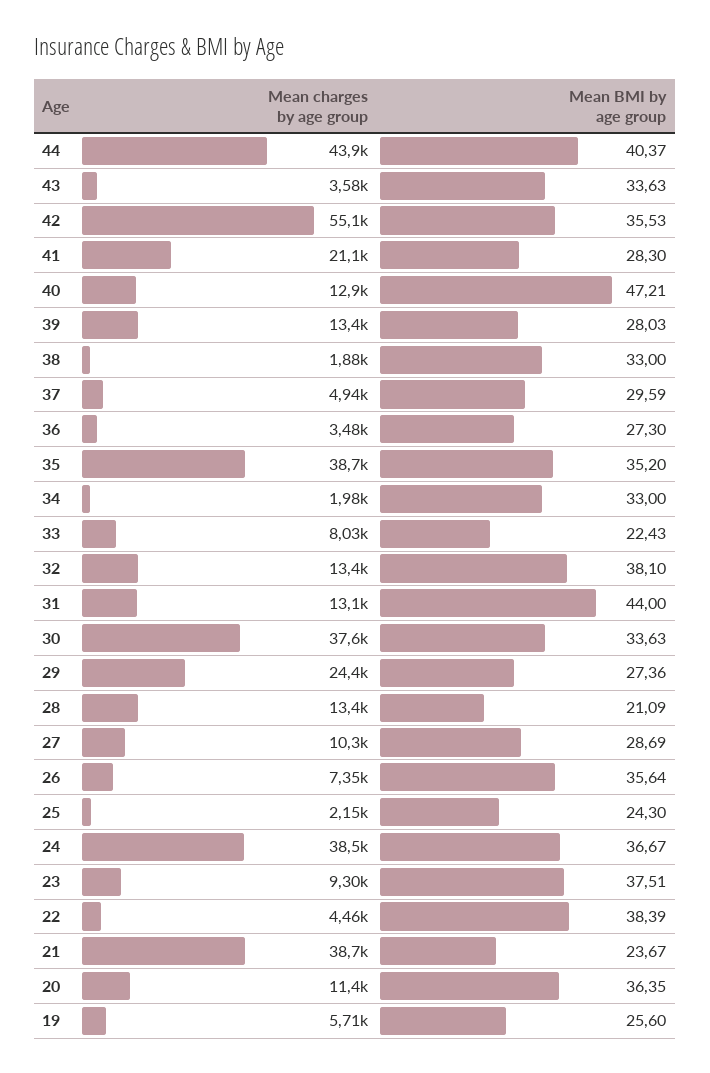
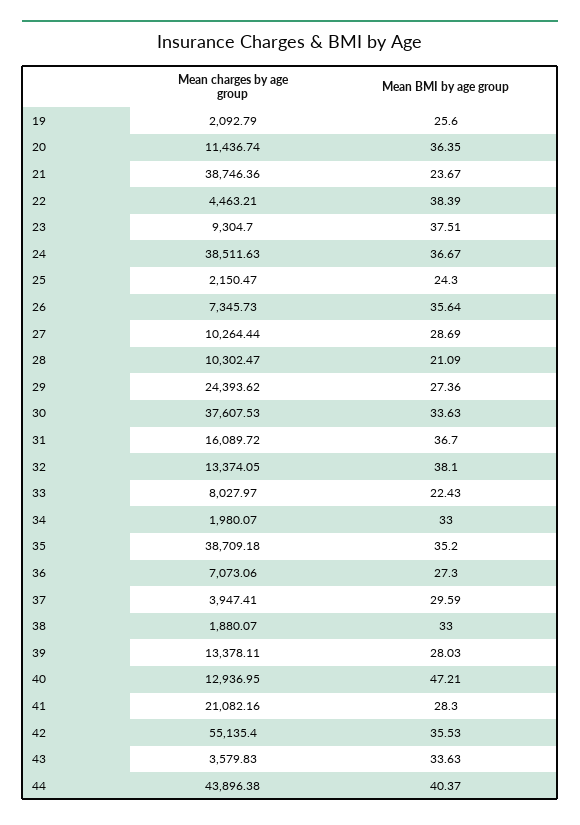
Mean charges by age group, 37: 4940 -> 3947.41
Mean charges by age group, 36: 3480 -> 7073.06
Mean charges by age group, 31: 13100 -> 16089.72
Mean BMI by age group, 31: 44 -> 36.7
Mean charges by age group, 28: 13400 -> 10302.47
Mean charges by age group, 19: 5710 -> 2092.79

